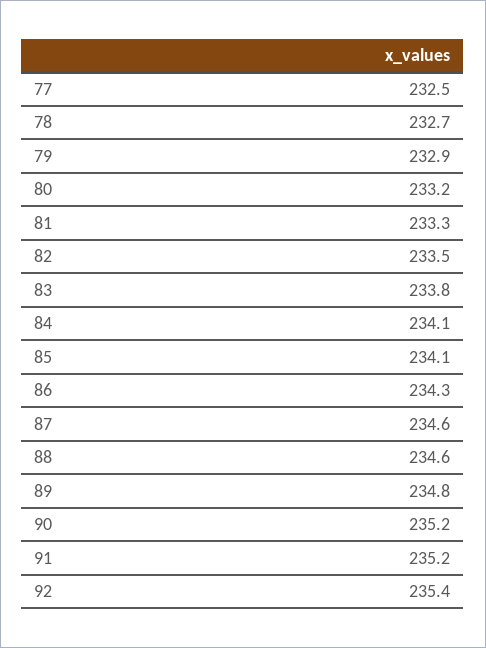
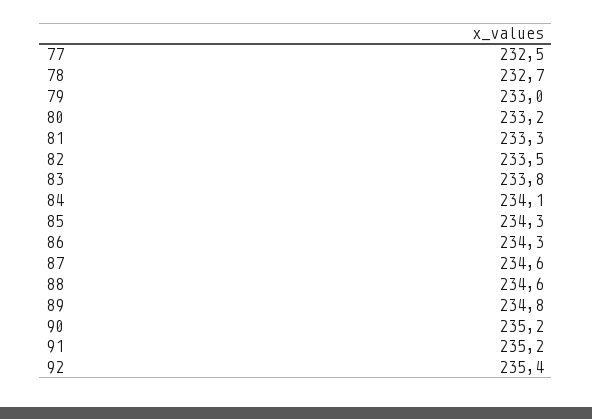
79: 232.9 -> 233
85: 234.1 -> 234.3

